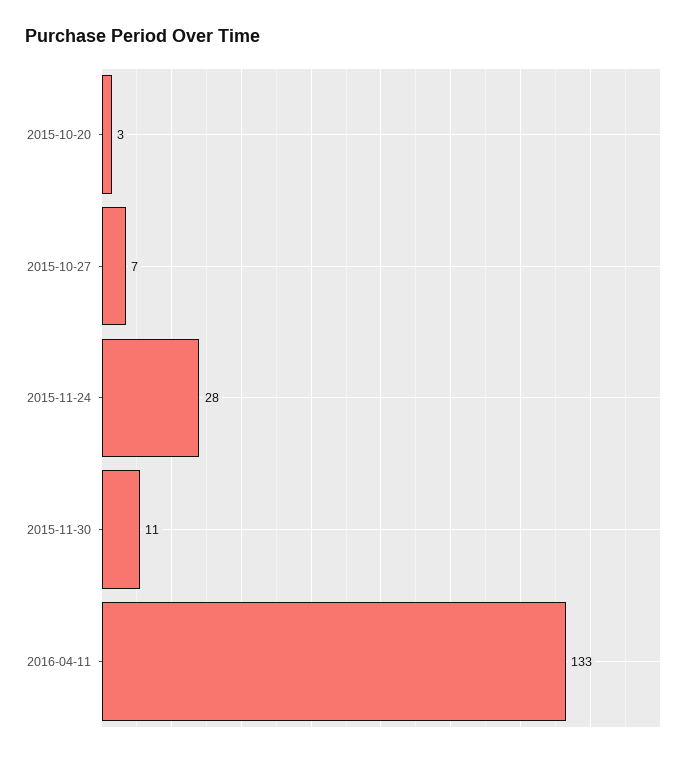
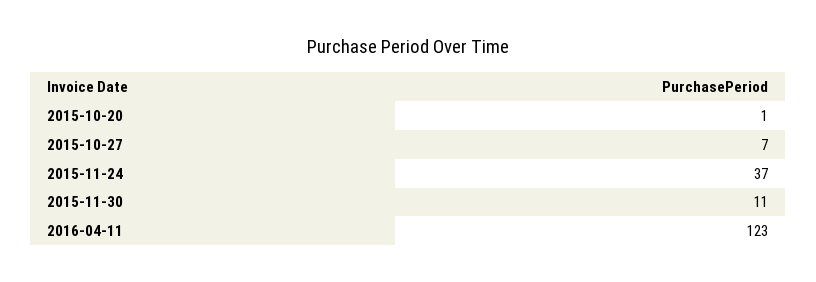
2015-10-20: 3 -> 1
2015-11-24: 28 -> 37
2016-04-11: 133 -> 123

